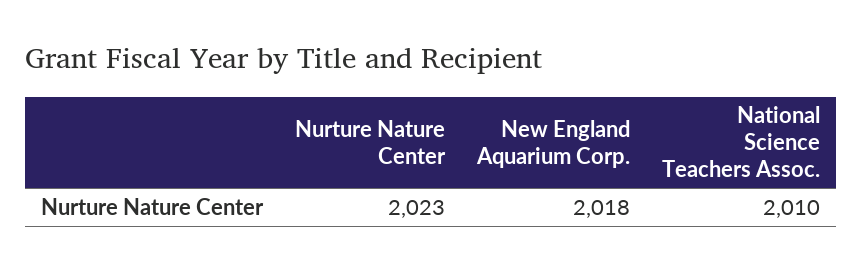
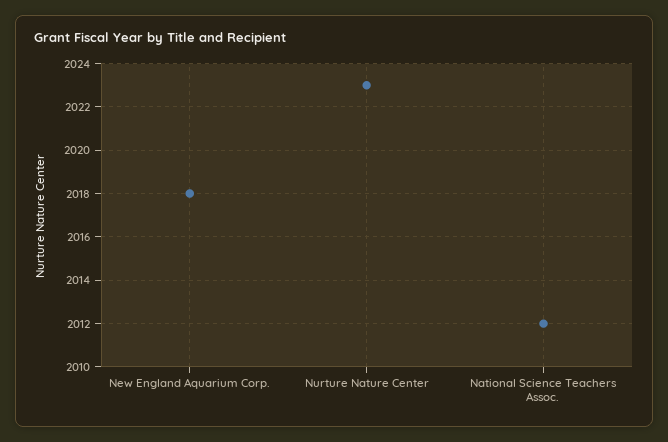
National Science Teachers Assoc.: 2010 -> 2012

